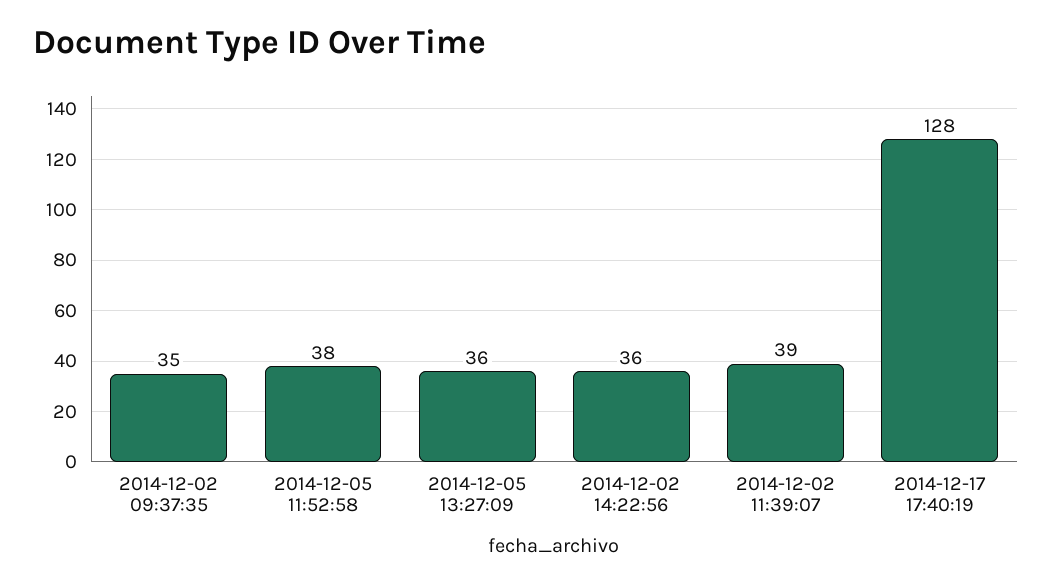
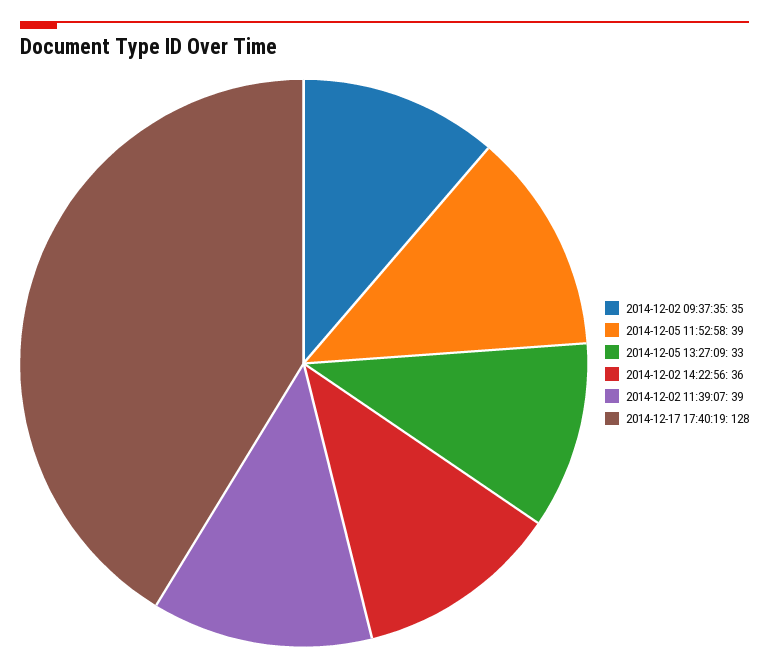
2014-12-05 11:52:58: 38 -> 39
2014-12-05 13:27:09: 36 -> 33

